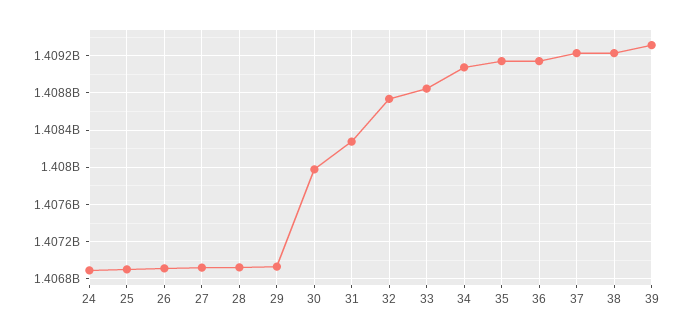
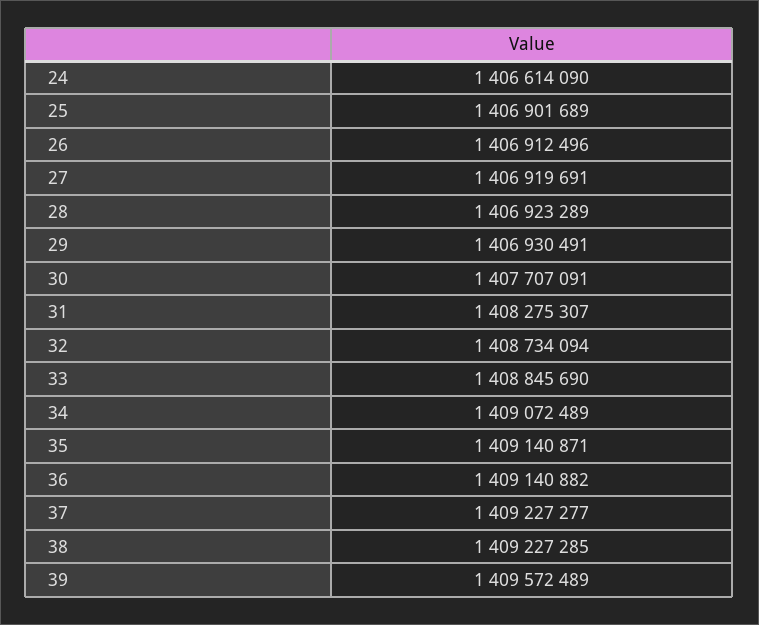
24: 1406900000 -> 1406614090
30: 1408000000 -> 1407707091
39: 1409300000 -> 1409572489

